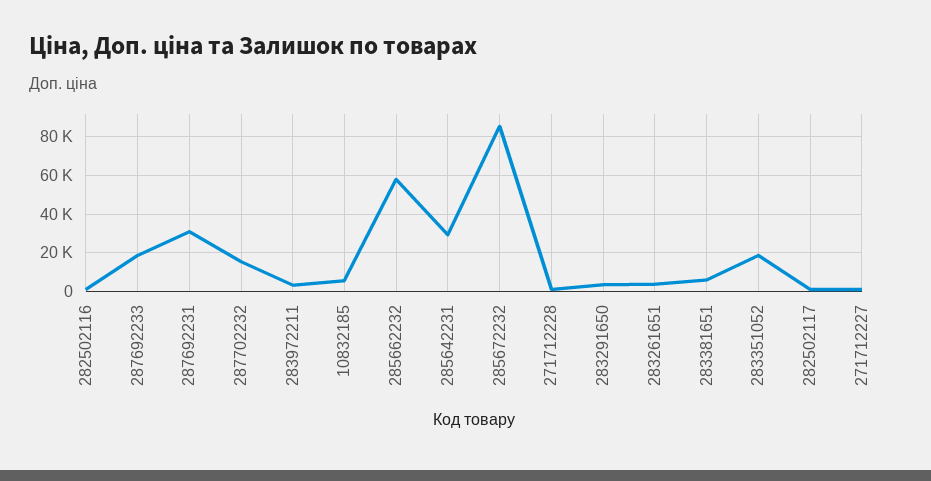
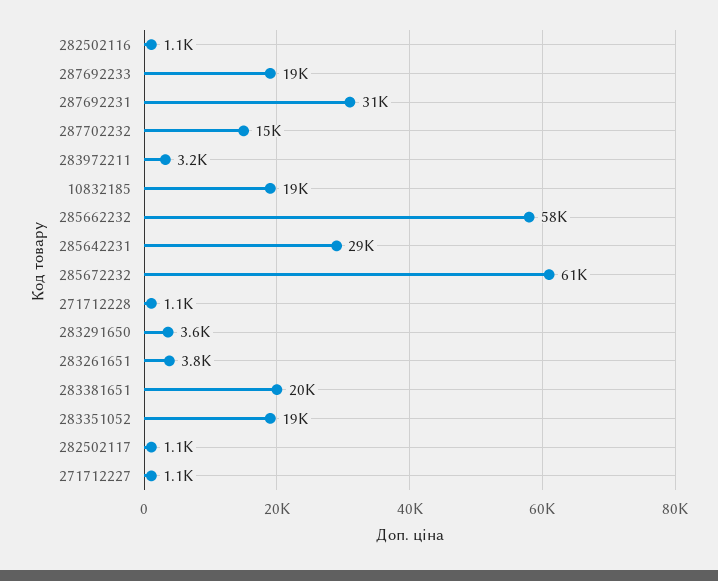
10832185: 5000 -> 19000
285672232: 85000 -> 61000
283381651: 5000 -> 20000

